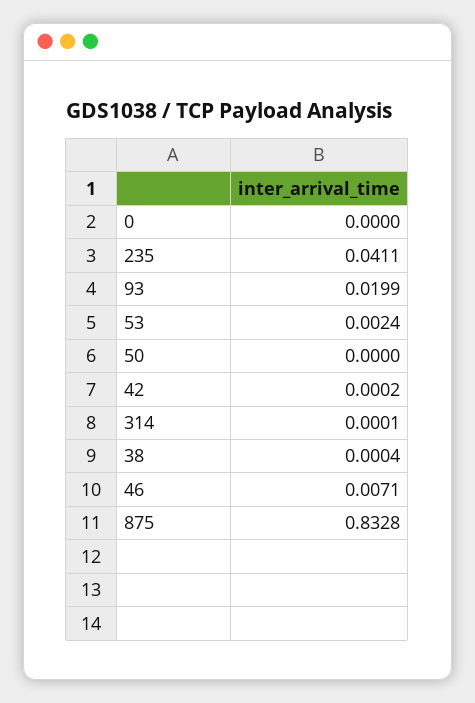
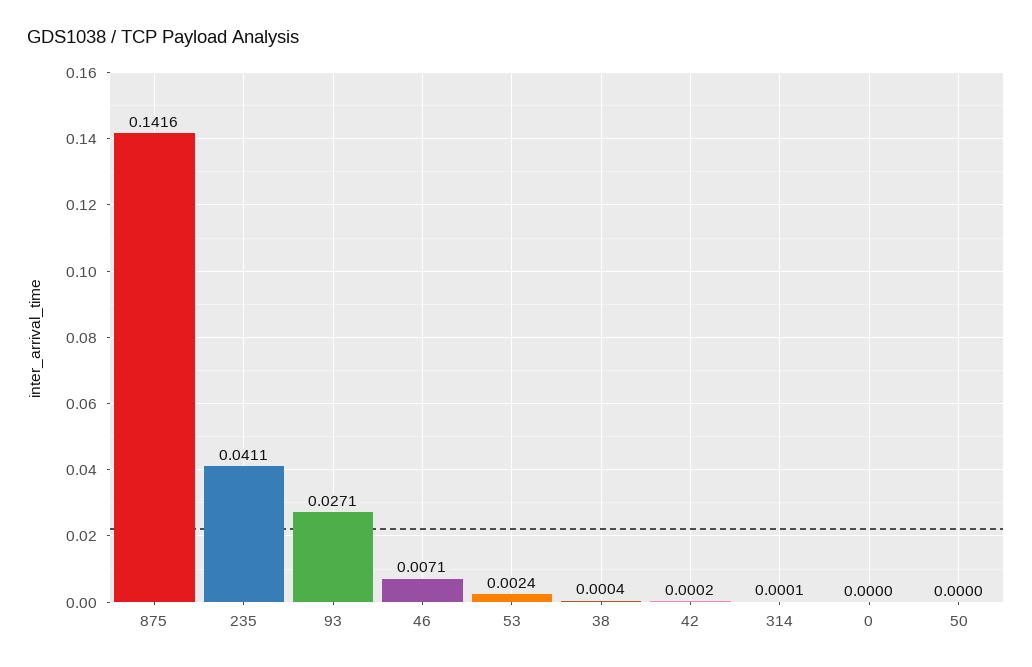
93: 0.0199 -> 0.0271
875: 0.8328 -> 0.1416

